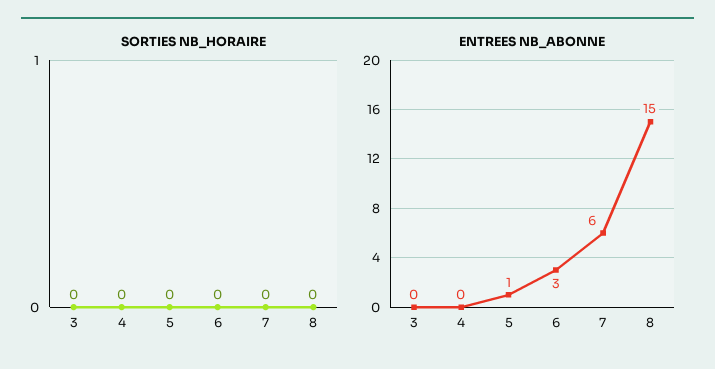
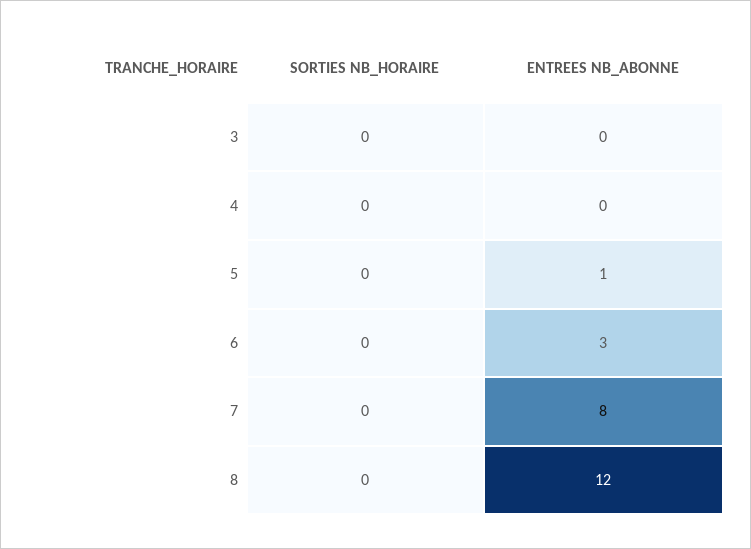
ENTREES NB_ABONNE, 7: 6 -> 8
ENTREES NB_ABONNE, 8: 15 -> 12

